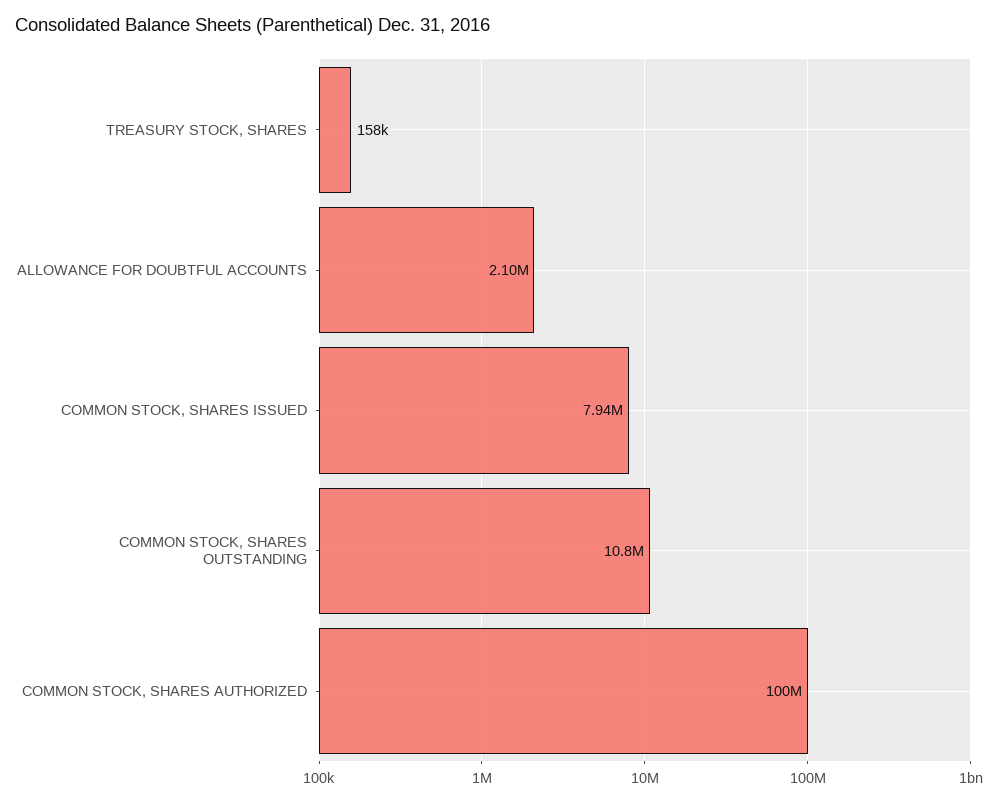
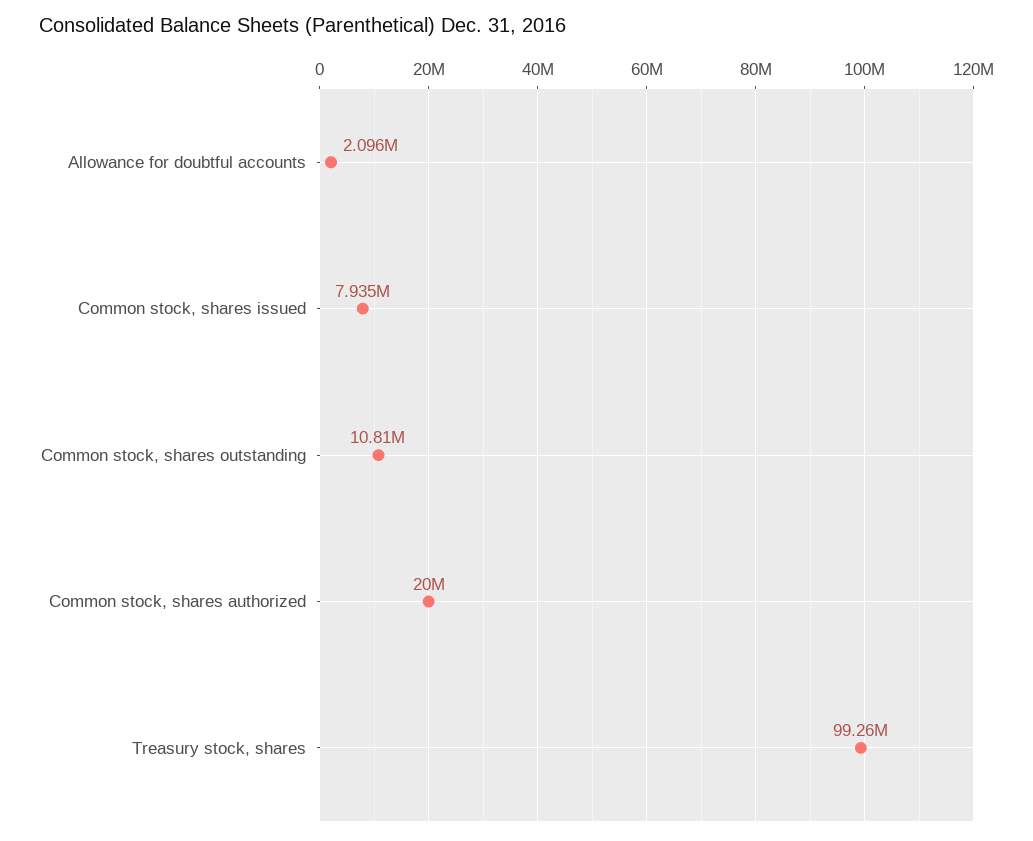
TREASURY STOCK, SHARES: 158000 -> 99260000
COMMON STOCK, SHARES AUTHORIZED: 100000000 -> 20000000

